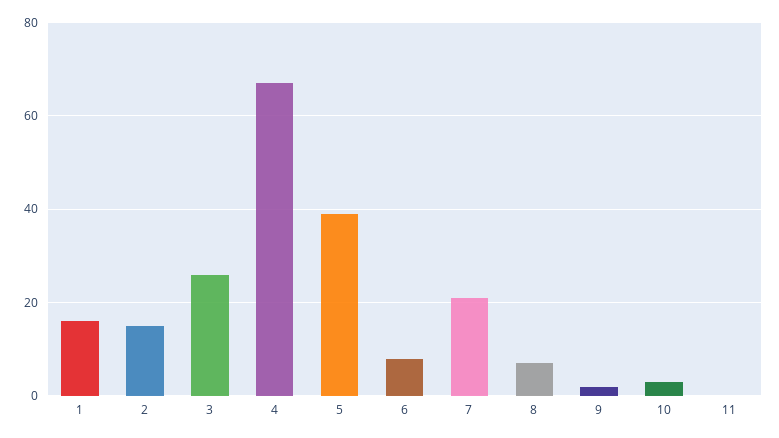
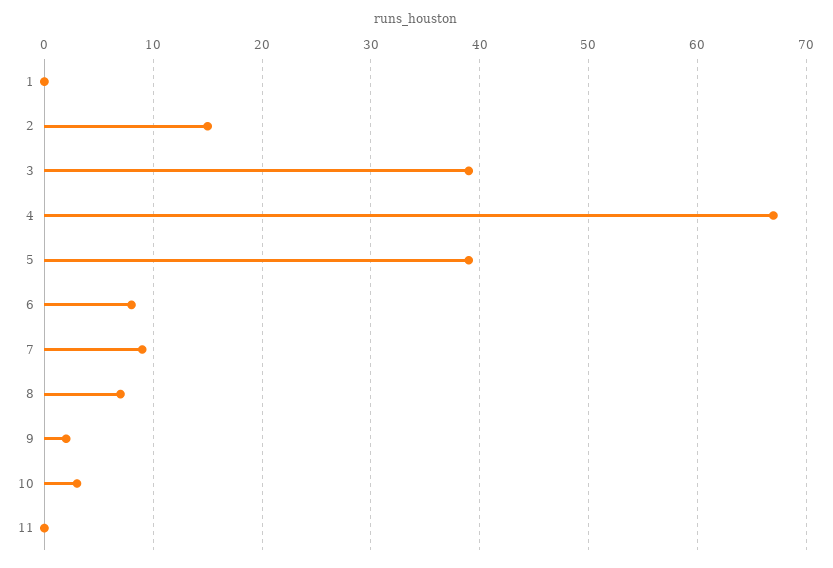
1: 15 -> 0
3: 25 -> 39
7: 20 -> 9

